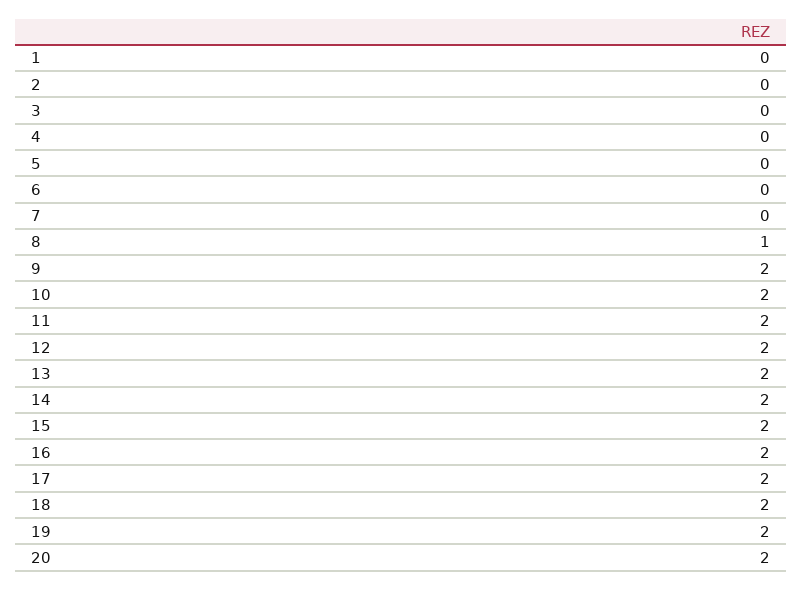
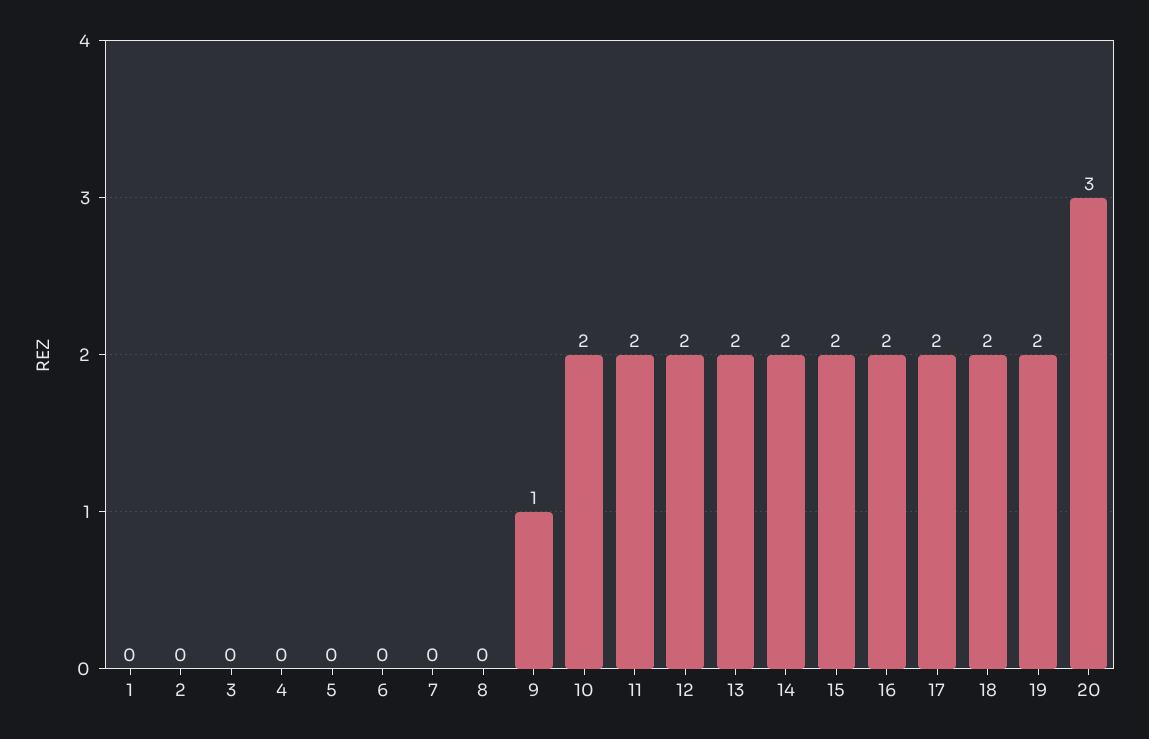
8: 1 -> 0
9: 2 -> 1
20: 2 -> 3

